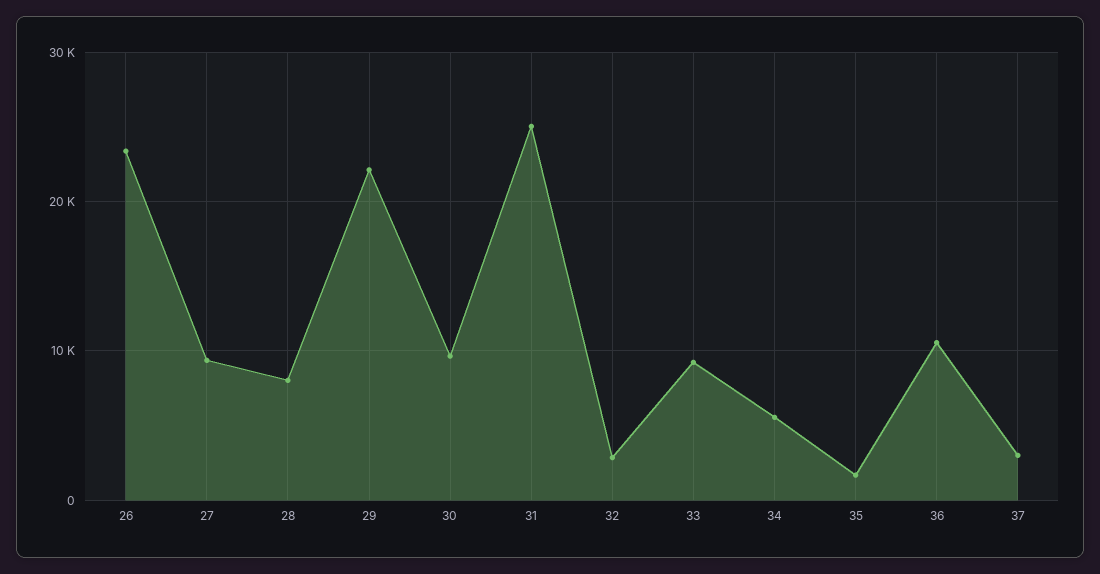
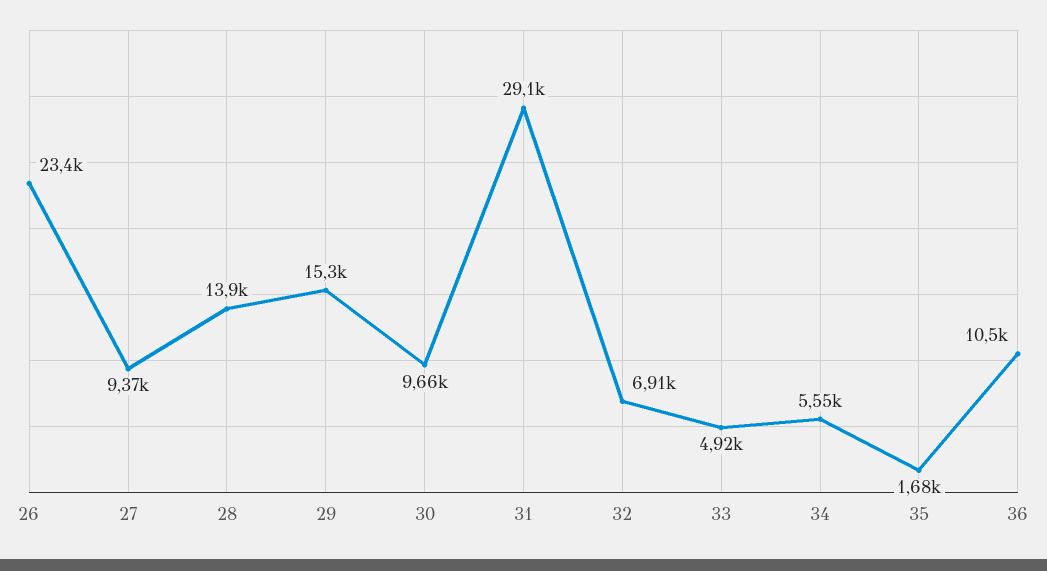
28: 8000 -> 13900
29: 22000 -> 15300
31: 25000 -> 29100
32: 3000 -> 6910
33: 9000 -> 4920
37: 3000 -> none

